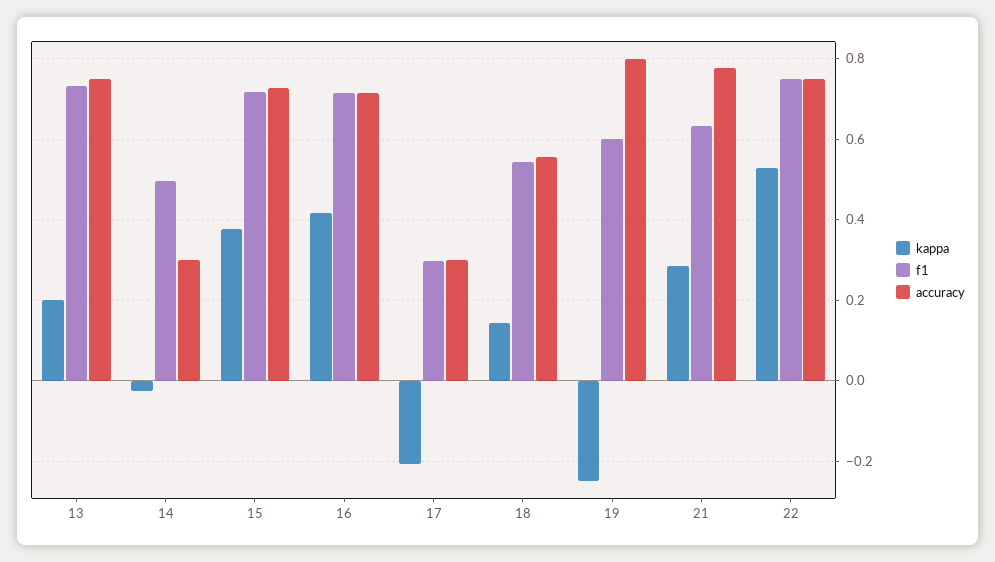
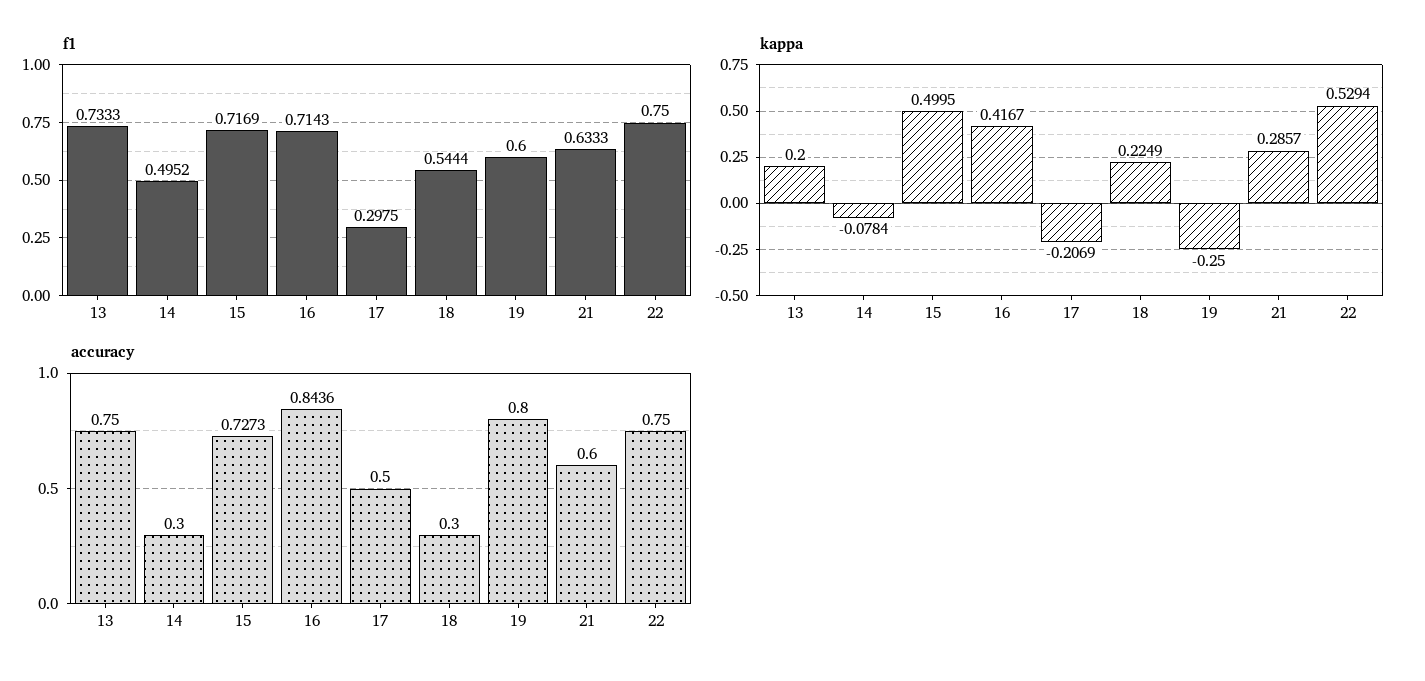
kappa, 14: -0.02 -> -0.0784
kappa, 15: 0.38 -> 0.4995
accuracy, 16: 0.72 -> 0.8436
accuracy, 17: 0.3 -> 0.5
kappa, 18: 0.14 -> 0.2249
accuracy, 18: 0.56 -> 0.3
accuracy, 21: 0.78 -> 0.6

